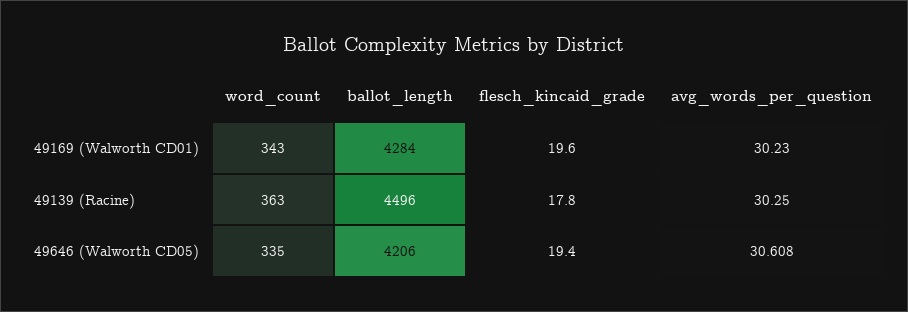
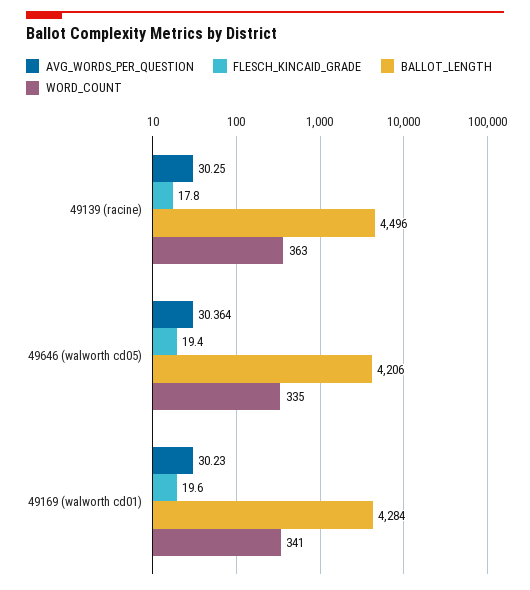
word_count, 49169 (Walworth CD01): 343 -> 341
avg_words_per_question, 49646 (Walworth CD05): 30.608 -> 30.364

